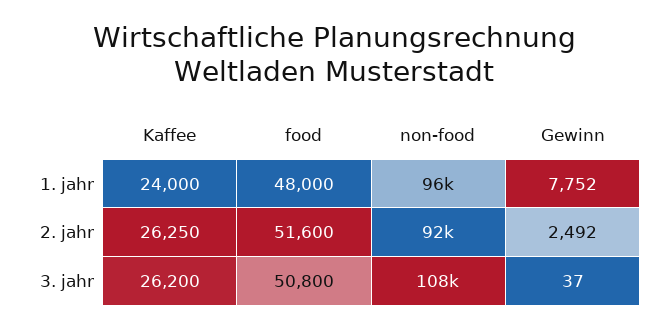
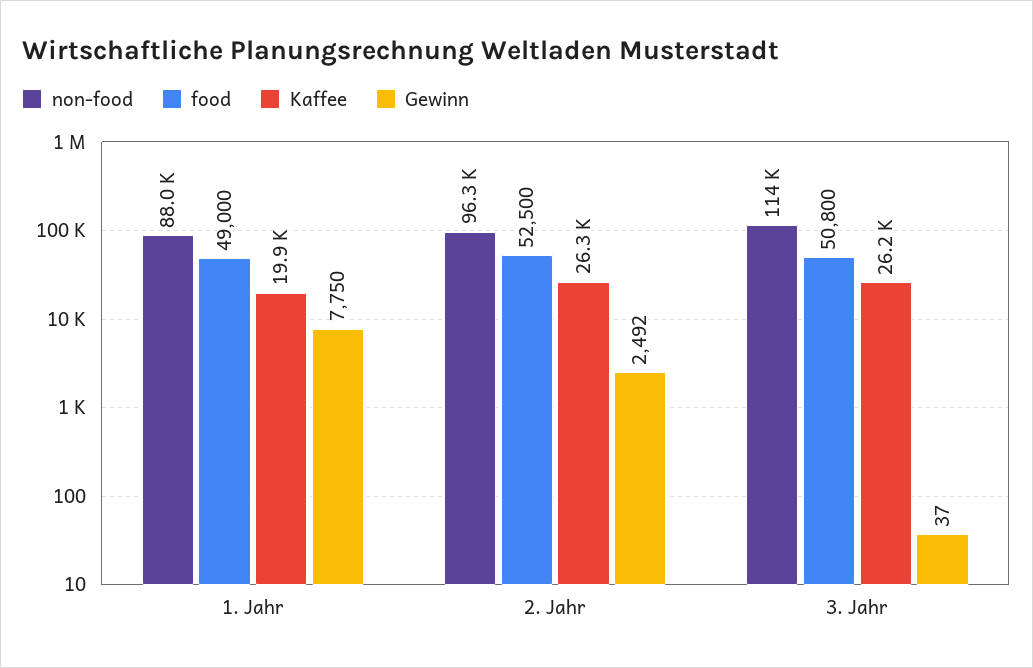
Kaffee, 1. jahr: 24000 -> 19900
food, 1. jahr: 48000 -> 49000
non-food, 1. jahr: 96000 -> 88000
Gewinn, 1. jahr: 7752 -> 7750
food, 2. jahr: 51600 -> 52500
non-food, 2. jahr: 92000 -> 96300
non-food, 3. jahr: 108000 -> 114000

